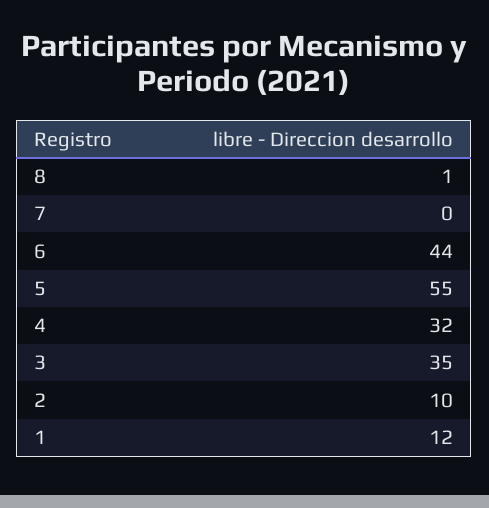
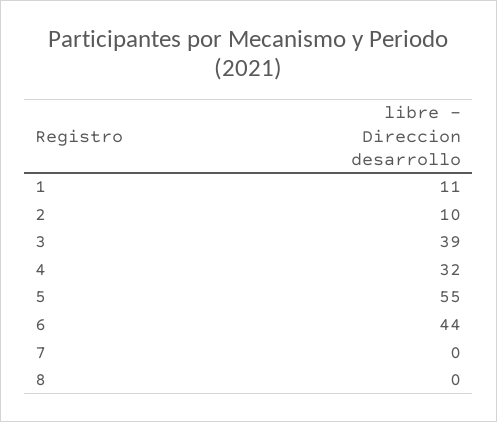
8: 1 -> 0
3: 35 -> 39
1: 12 -> 11

